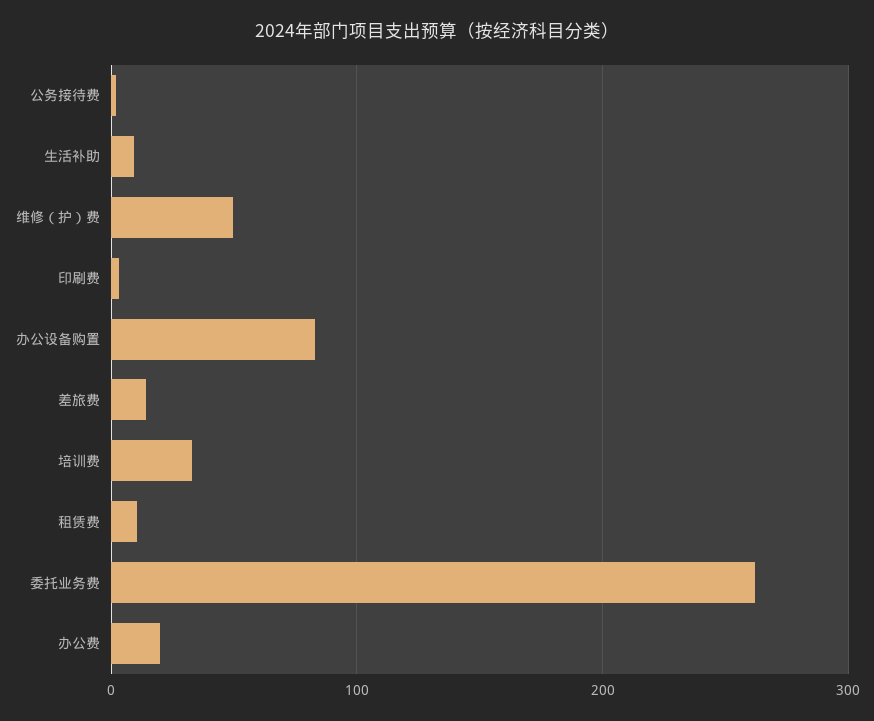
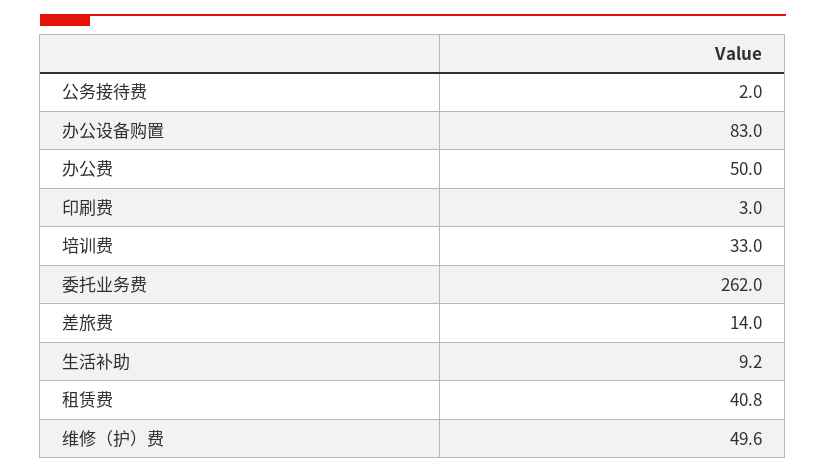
租赁费: 10 -> 40.8
办公费: 20 -> 50

